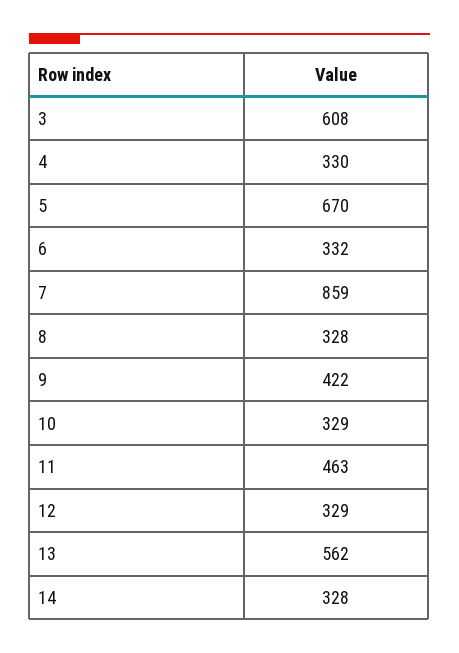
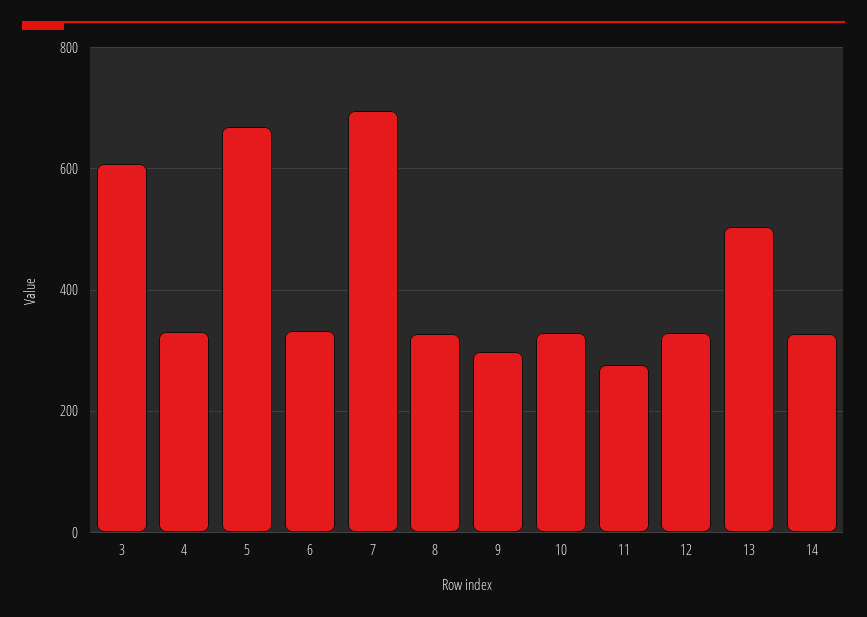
7: 859 -> 700
9: 422 -> 300
11: 463 -> 280
13: 562 -> 500

